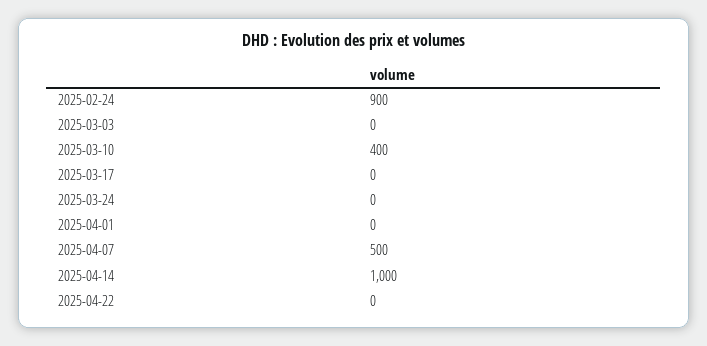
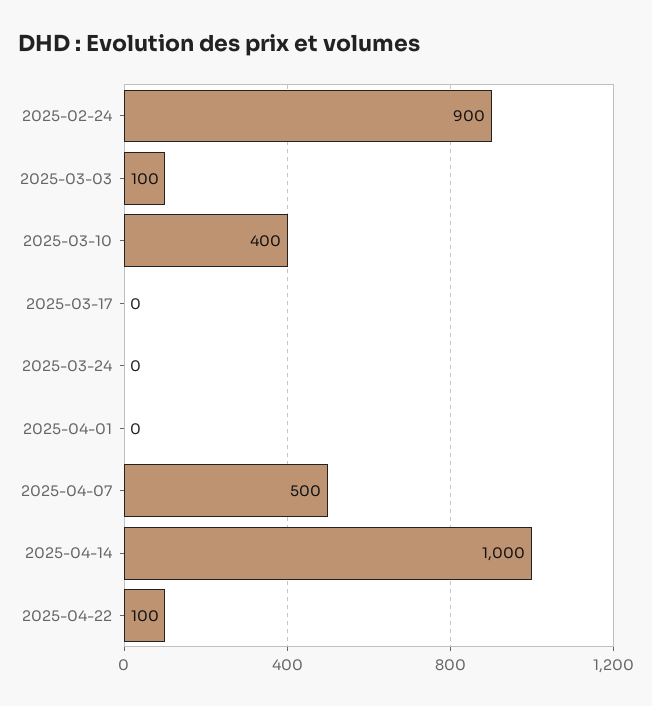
2025-03-03: 0 -> 100
2025-04-22: 0 -> 100

